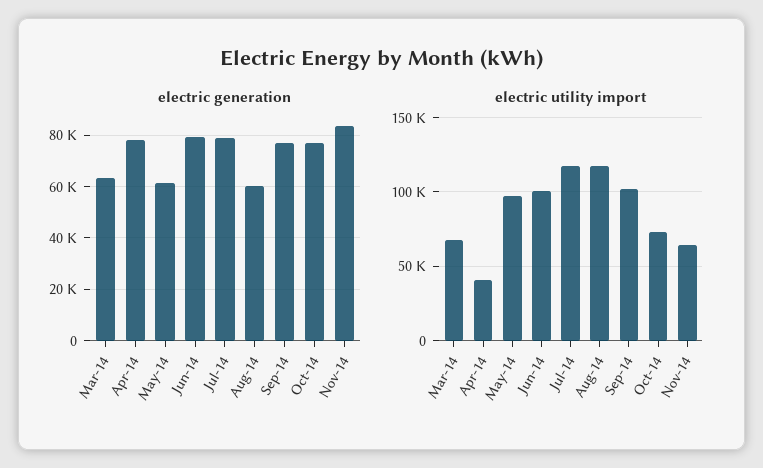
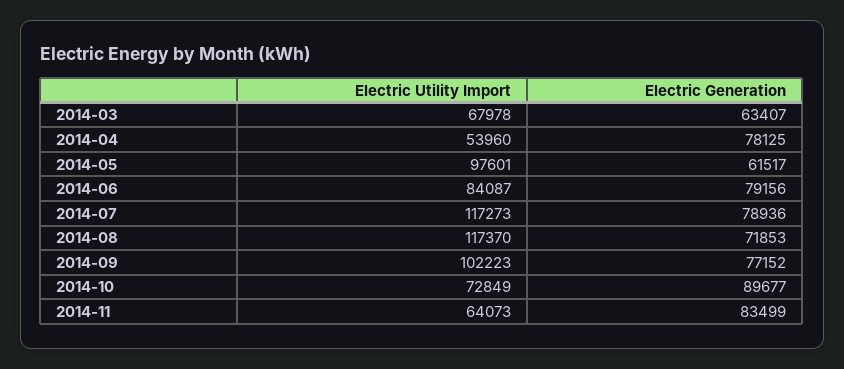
electric generation, Aug-14: 60000 -> 71853
electric generation, Oct-14: 77500 -> 89677
electric utility import, Apr-14: 40000 -> 53960
electric utility import, Jun-14: 100000 -> 84087

